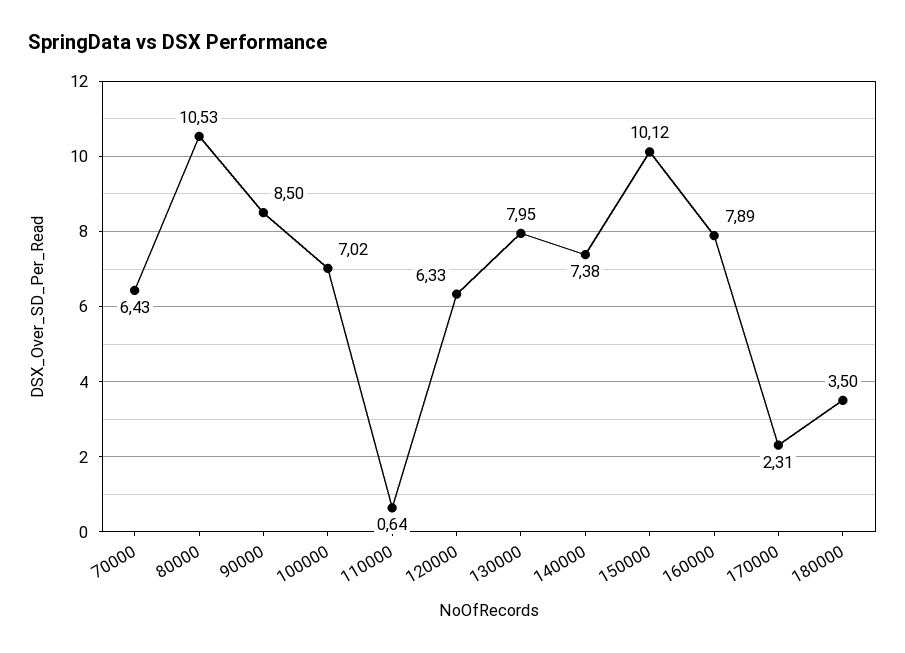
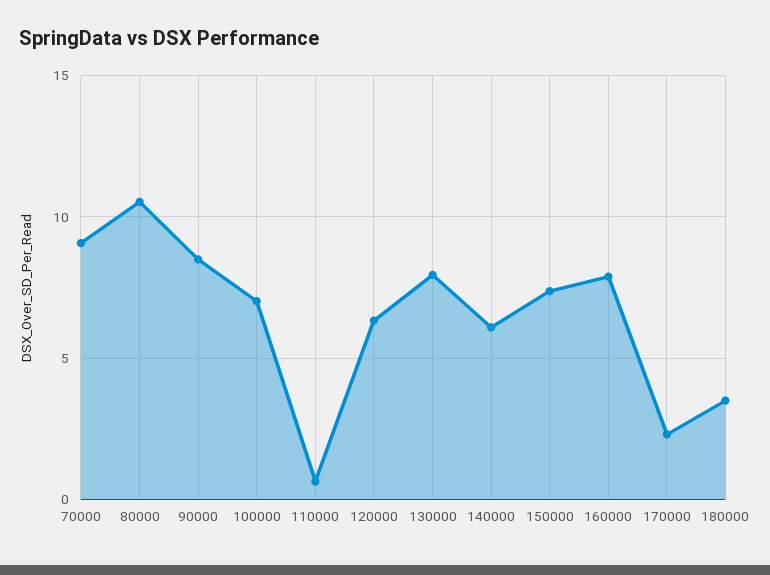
70000: 6.43 -> 9
140000: 7.38 -> 6
150000: 10.12 -> 7.5

